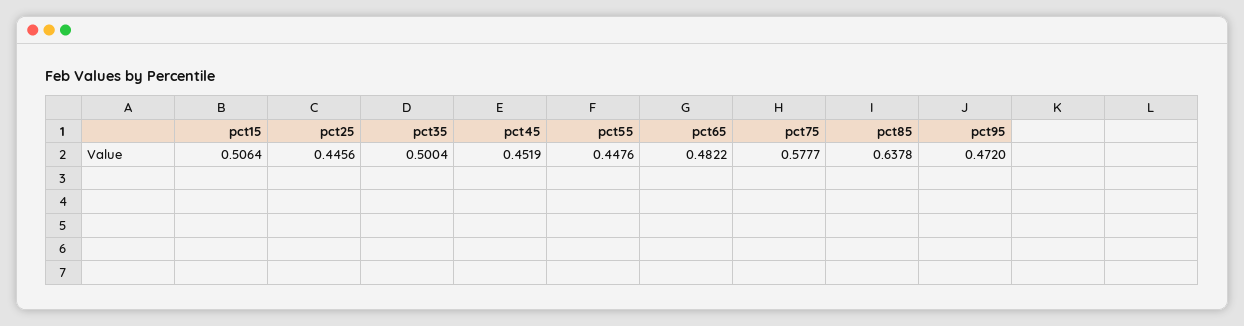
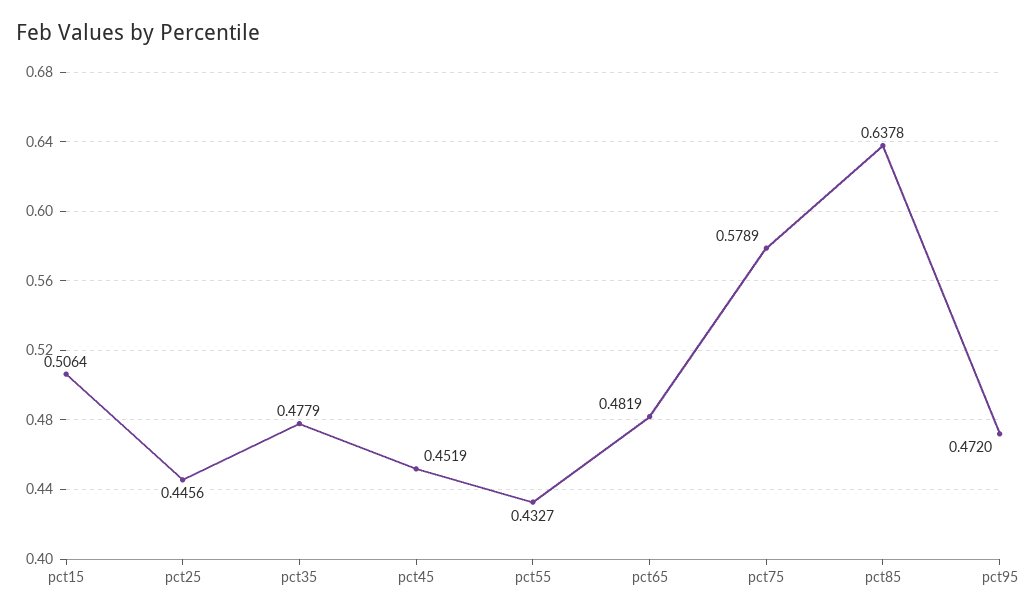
pct35: 0.5004 -> 0.4779
pct55: 0.4476 -> 0.4327
pct65: 0.4822 -> 0.4819
pct75: 0.5777 -> 0.5789

